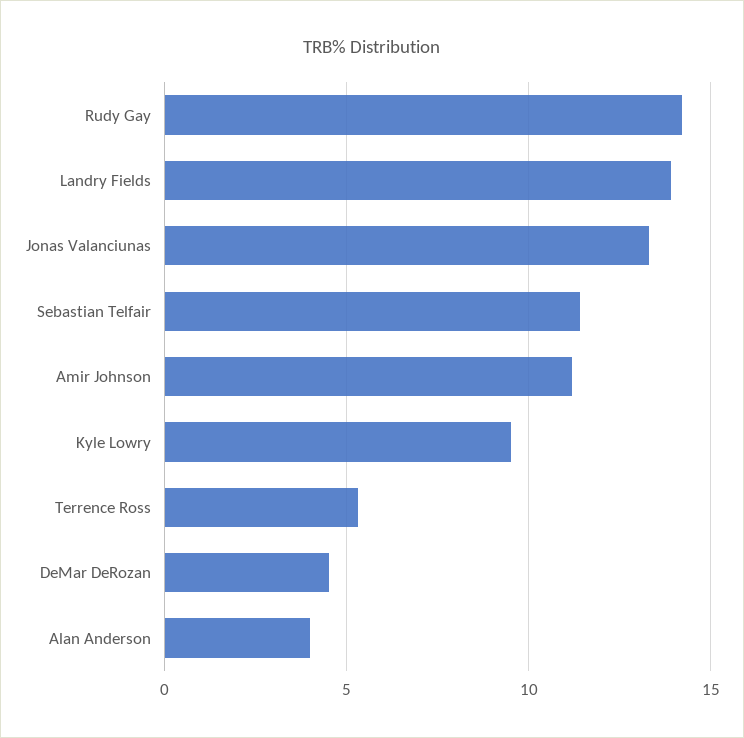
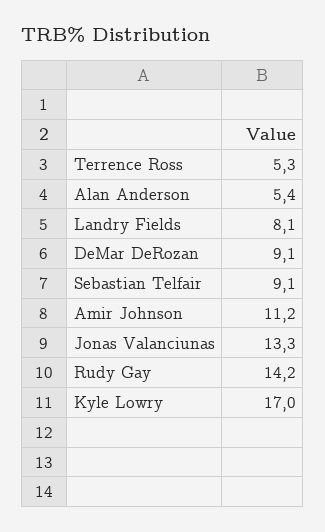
Landry Fields: 14 -> 8.1
Sebastian Telfair: 11.5 -> 9.1
Kyle Lowry: 9.5 -> 17
DeMar DeRozan: 4.5 -> 9.1
Alan Anderson: 4 -> 5.4

